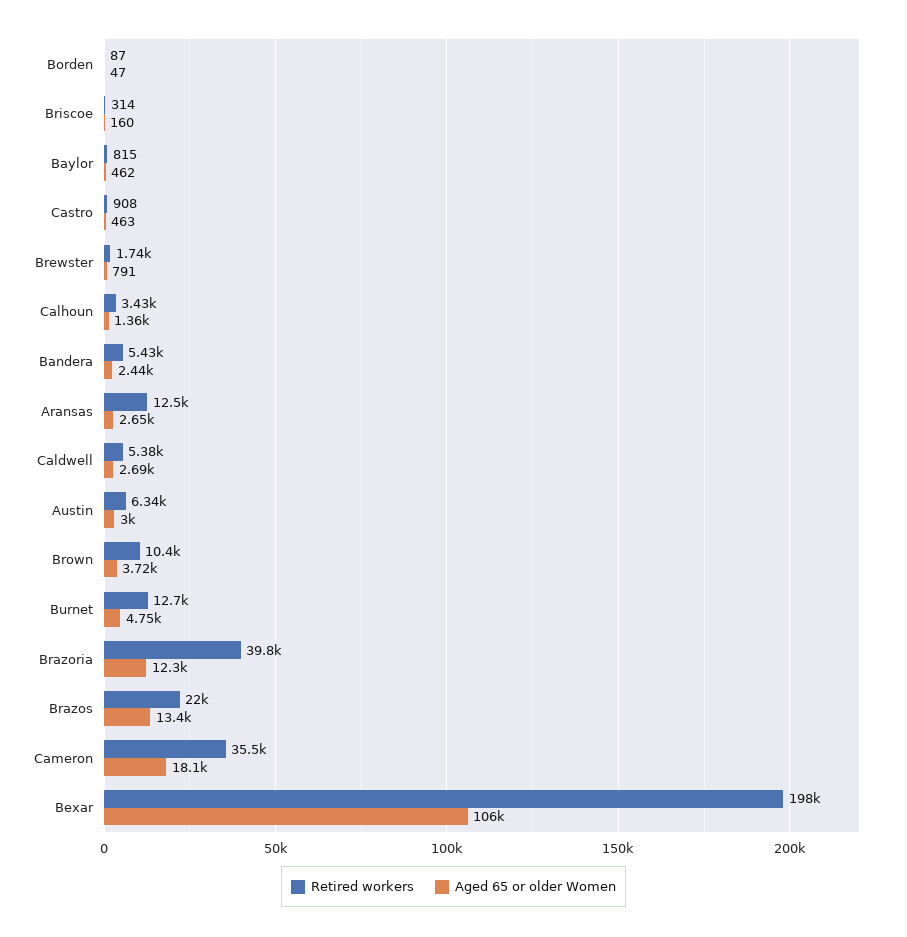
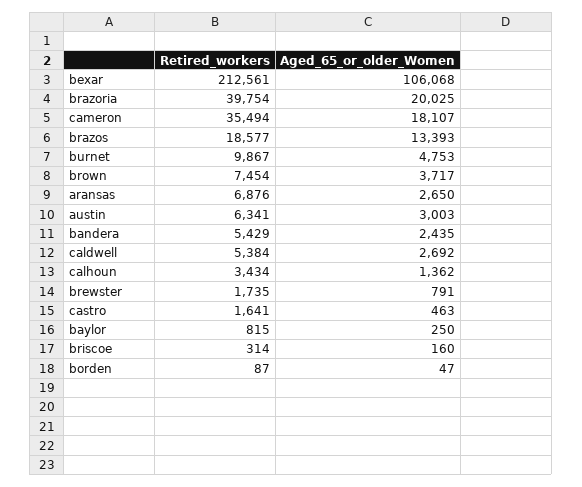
Aged 65 or older Women, Baylor: 462 -> 250
Retired workers, Castro: 908 -> 1641
Retired workers, Aransas: 12500 -> 6876
Retired workers, Brown: 10400 -> 7454
Retired workers, Burnet: 12700 -> 9867
Aged 65 or older Women, Brazoria: 12300 -> 20025
Retired workers, Brazos: 22000 -> 18577
Retired workers, Bexar: 198000 -> 212561

